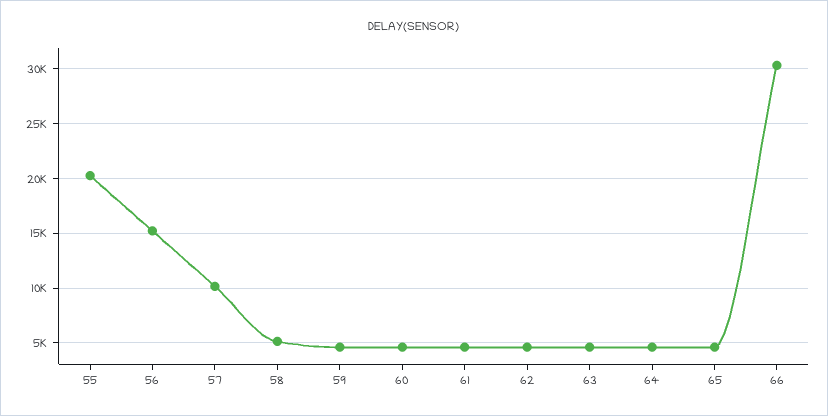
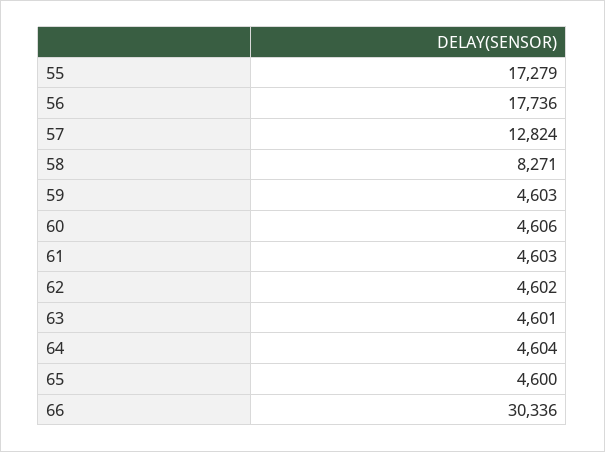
55: 20000 -> 17279
56: 15000 -> 17736
57: 10000 -> 12824
58: 5000 -> 8271

